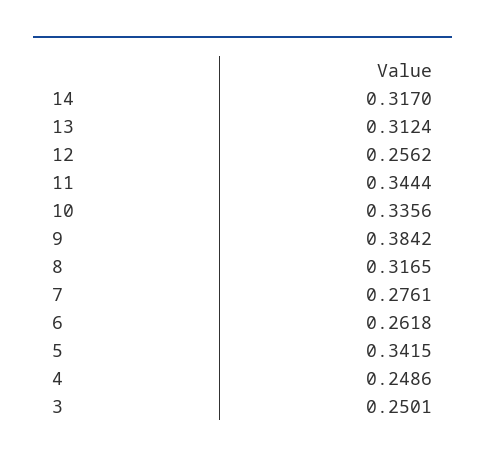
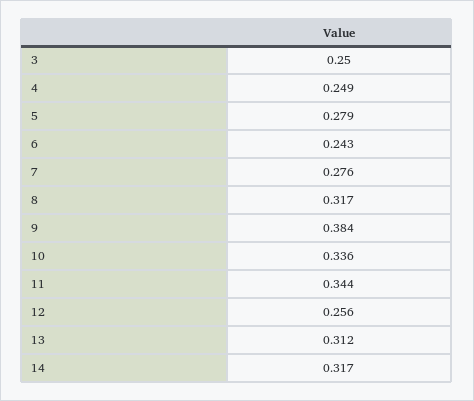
6: 0.2618 -> 0.243
5: 0.3415 -> 0.279

